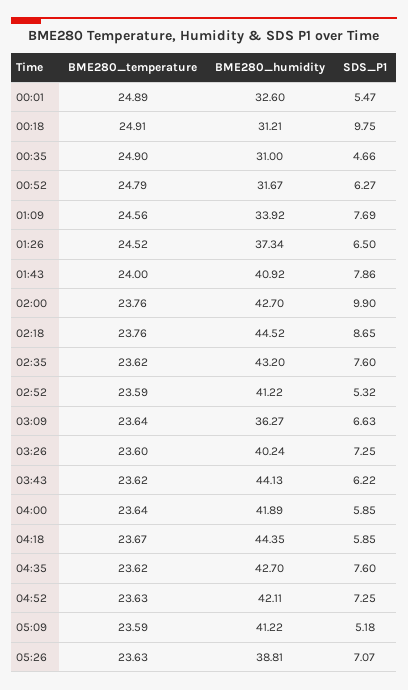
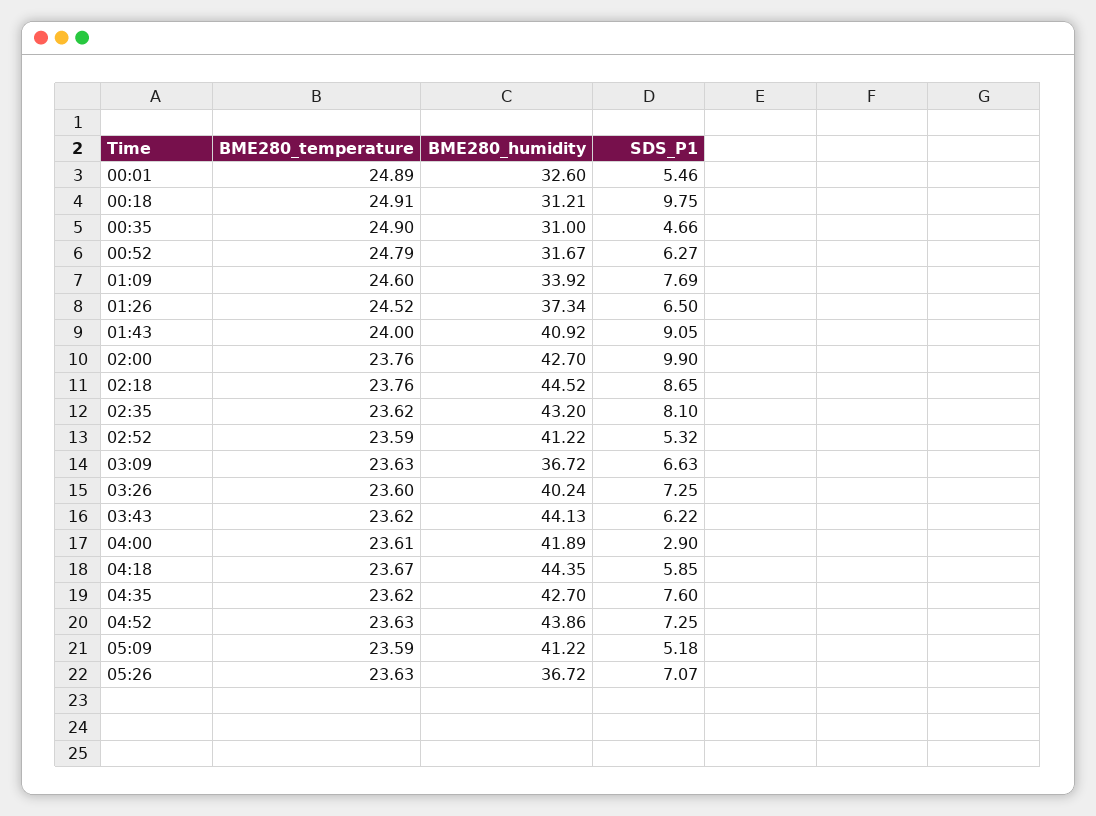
SDS_P1, 00:01: 5.47 -> 5.46
BME280_temperature, 01:09: 24.56 -> 24.6
SDS_P1, 01:43: 7.86 -> 9.05
SDS_P1, 02:35: 7.6 -> 8.1
BME280_temperature, 03:09: 23.64 -> 23.63
BME280_humidity, 03:09: 36.27 -> 36.72
BME280_temperature, 04:00: 23.64 -> 23.61
SDS_P1, 04:00: 5.85 -> 2.9
BME280_humidity, 04:52: 42.11 -> 43.86
BME280_humidity, 05:26: 38.81 -> 36.72

